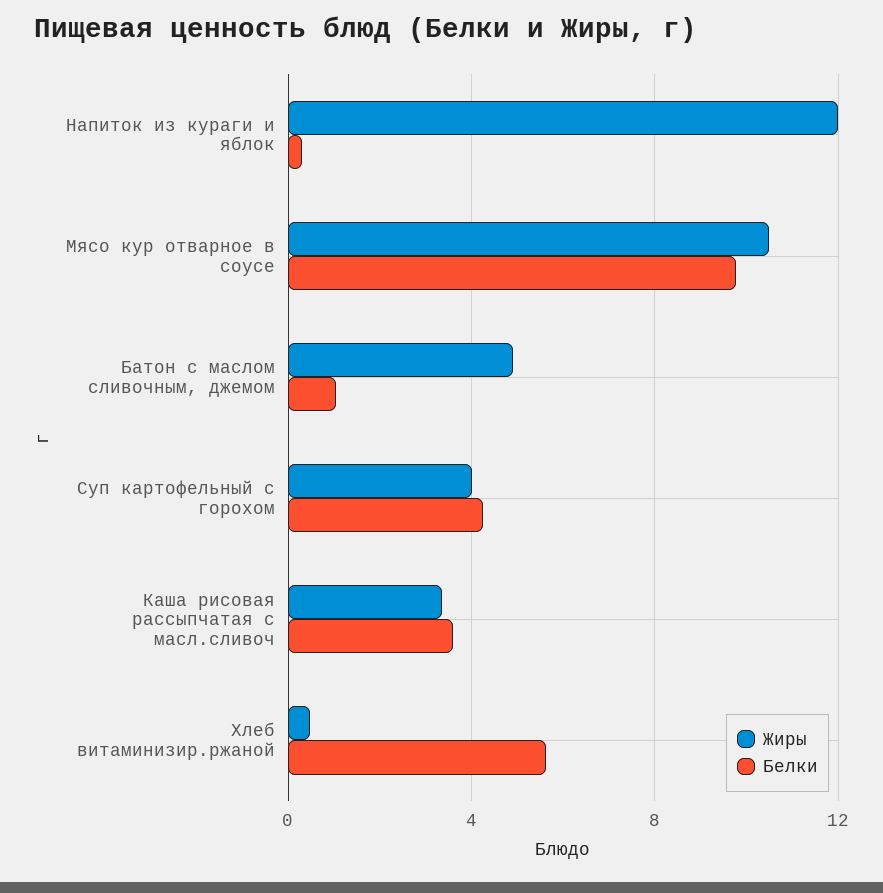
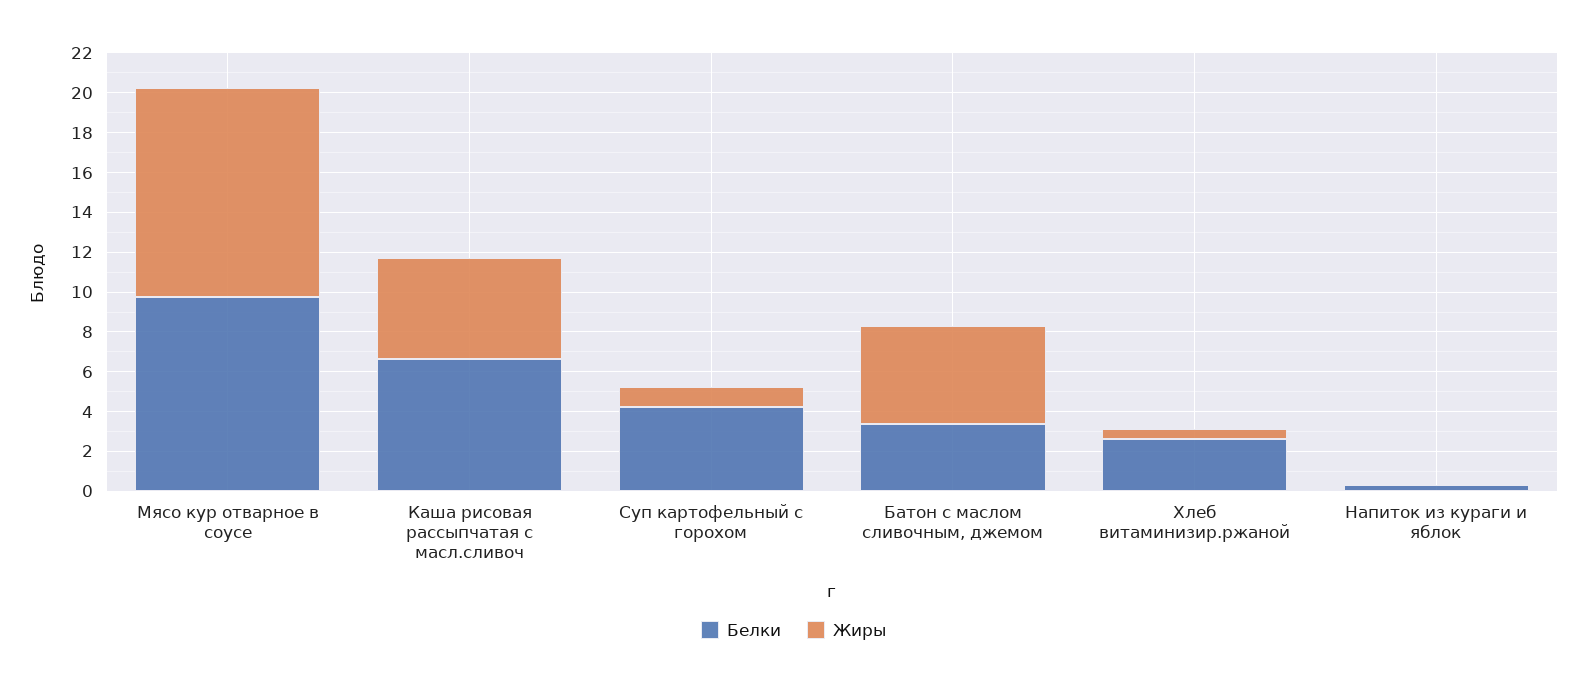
Жиры, Напиток из кураги и яблок: 12 -> 0
Белки, Батон с маслом сливочным, джемом: 1 -> 3.5
Жиры, Суп картофельный с горохом: 4 -> 1
Жиры, Каша рисовая рассыпчатая с масл.сливоч: 3.5 -> 5
Белки, Каша рисовая рассыпчатая с масл.сливоч: 3.5 -> 6.5
Белки, Хлеб витаминизир.ржаной: 5.5 -> 2.5

